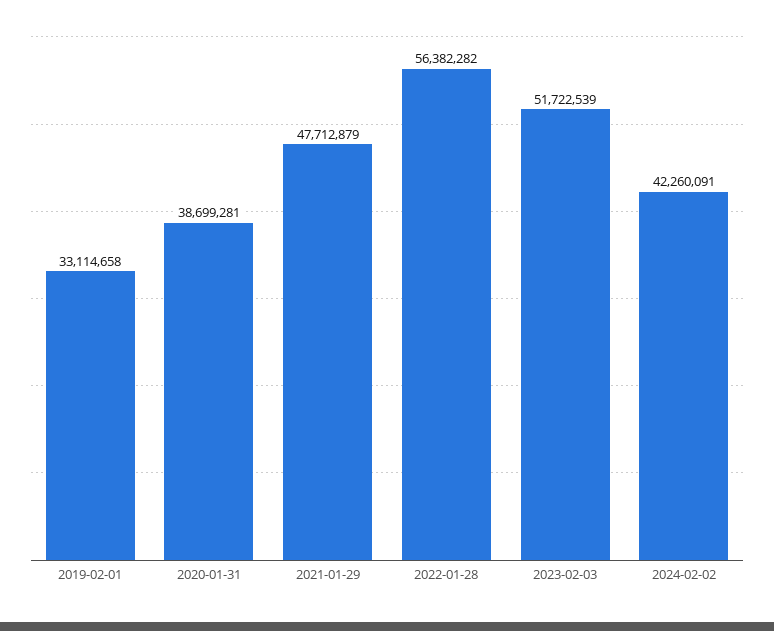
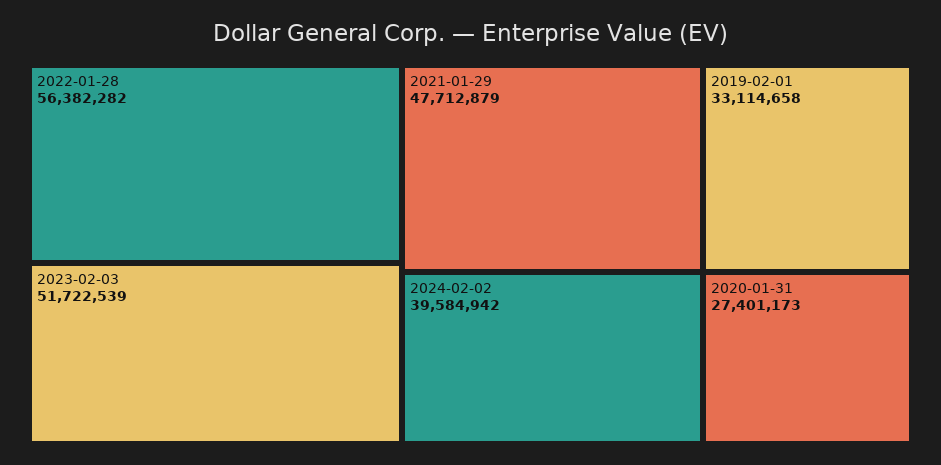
2020-01-31: 38699281 -> 27401173
2024-02-02: 42260091 -> 39584942

